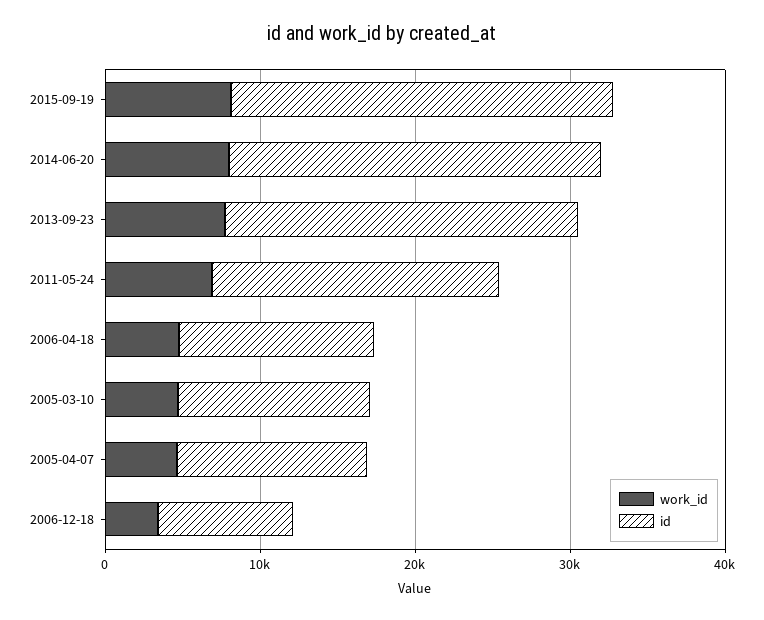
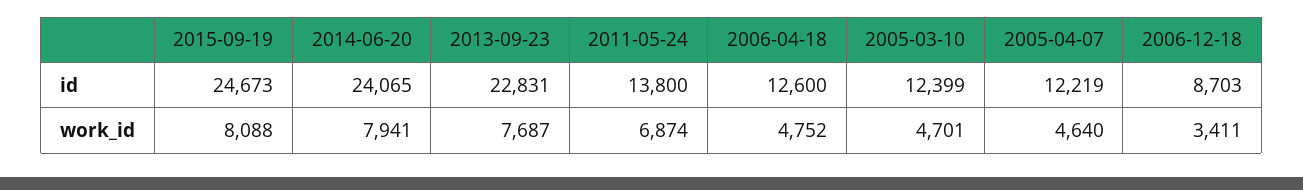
id, 2011-05-24: 18000 -> 13800

